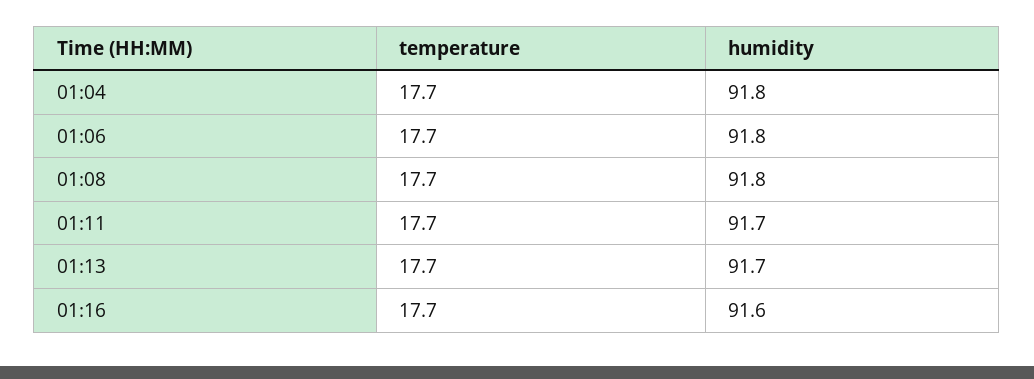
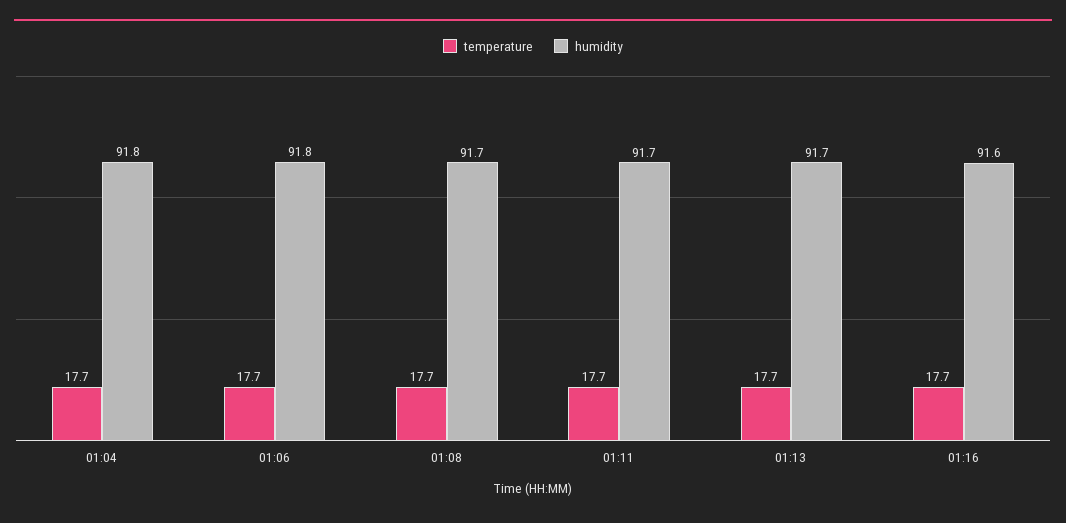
humidity, 01:08: 91.8 -> 91.7

